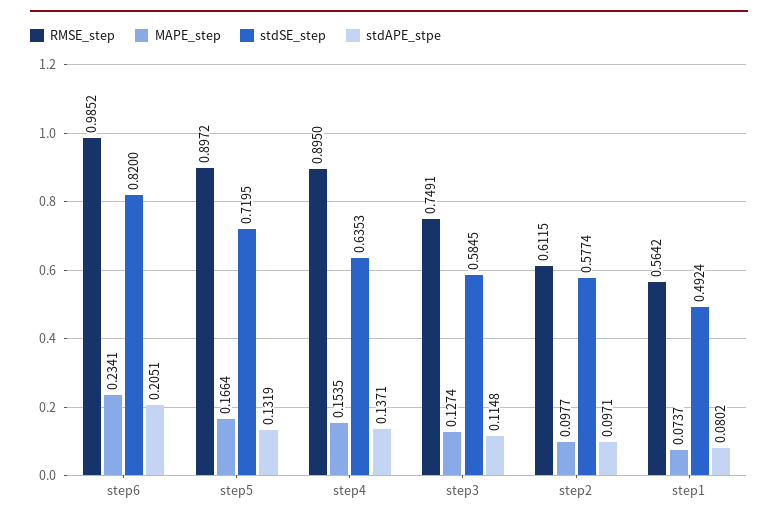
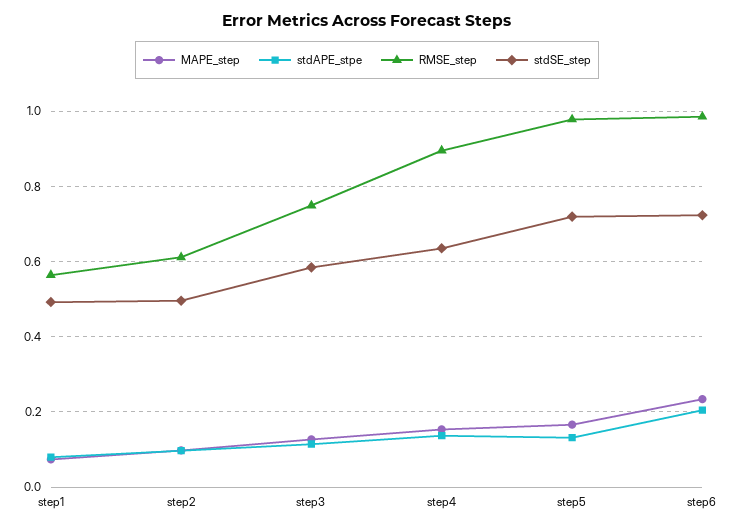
stdSE_step, step6: 0.82 -> 0.72
RMSE_step, step5: 0.8972 -> 0.98
stdSE_step, step2: 0.5774 -> 0.5

